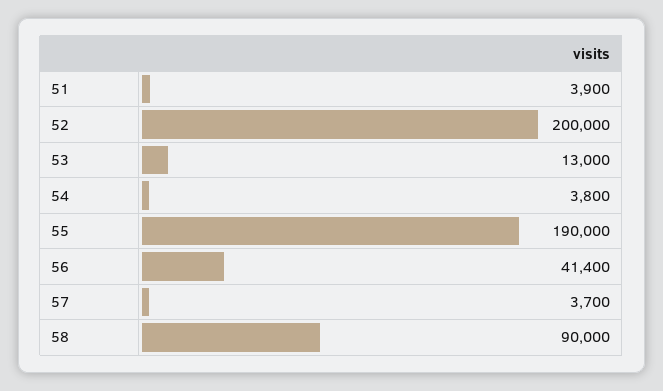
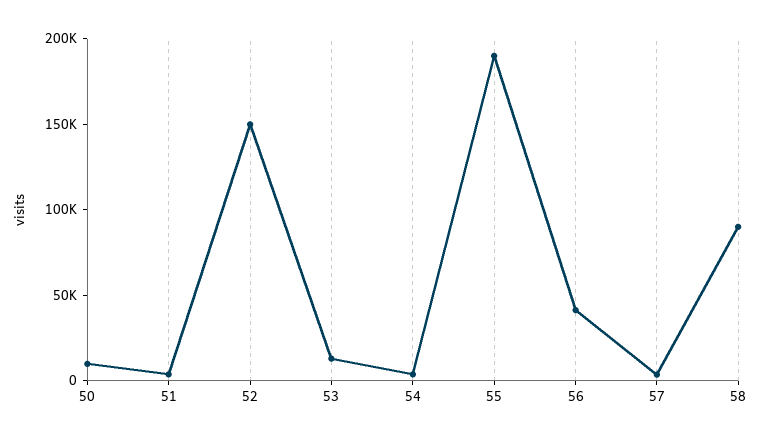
52: 200000 -> 150000
50: none -> 10000

